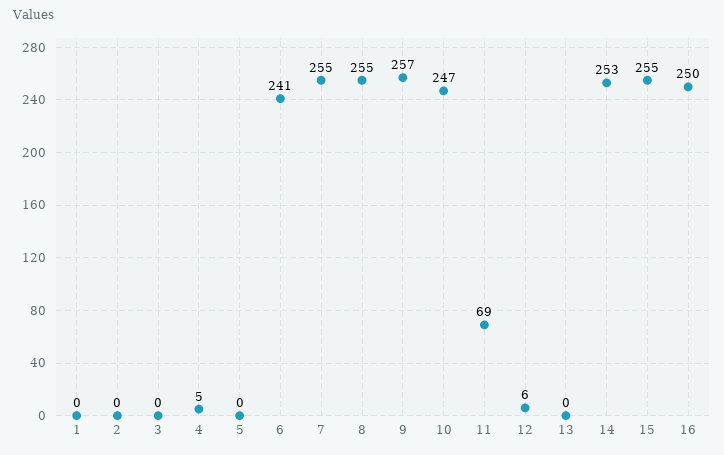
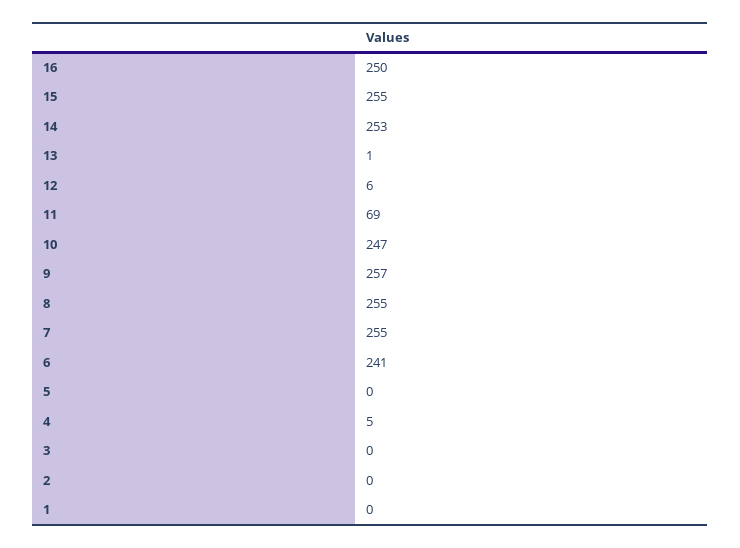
13: 0 -> 1

